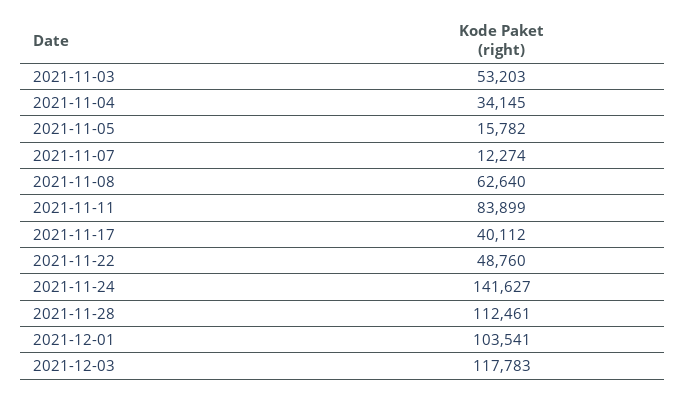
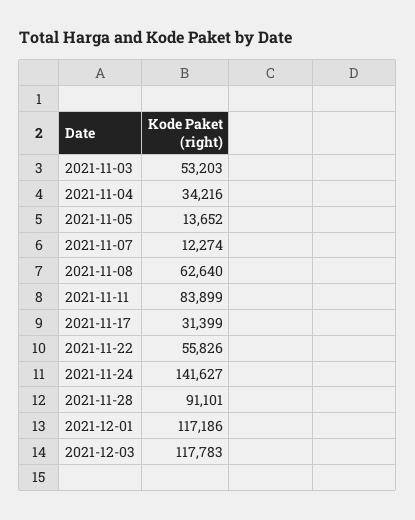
2021-11-04: 34145 -> 34216
2021-11-05: 15782 -> 13652
2021-11-17: 40112 -> 31399
2021-11-22: 48760 -> 55826
2021-11-28: 112461 -> 91101
2021-12-01: 103541 -> 117186

